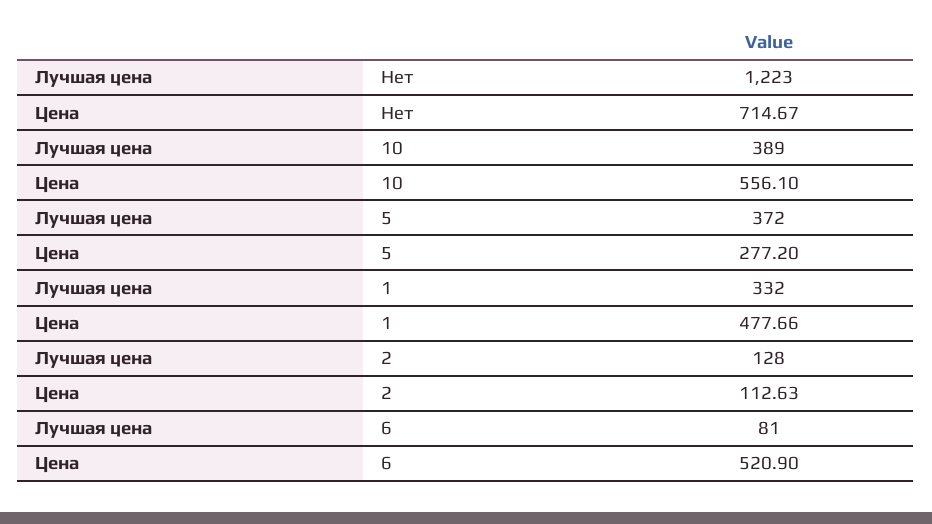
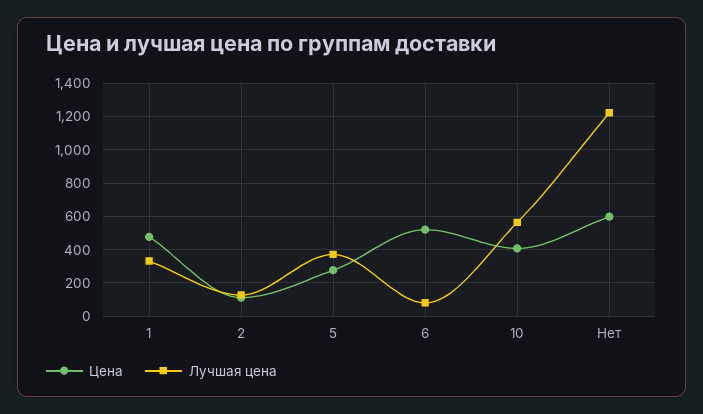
Цена, Нет: 714.67 -> 600
Лучшая цена, 10: 389 -> 550
Цена, 10: 556.1 -> 400

